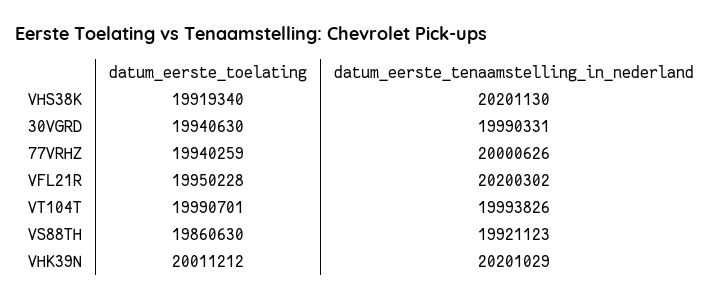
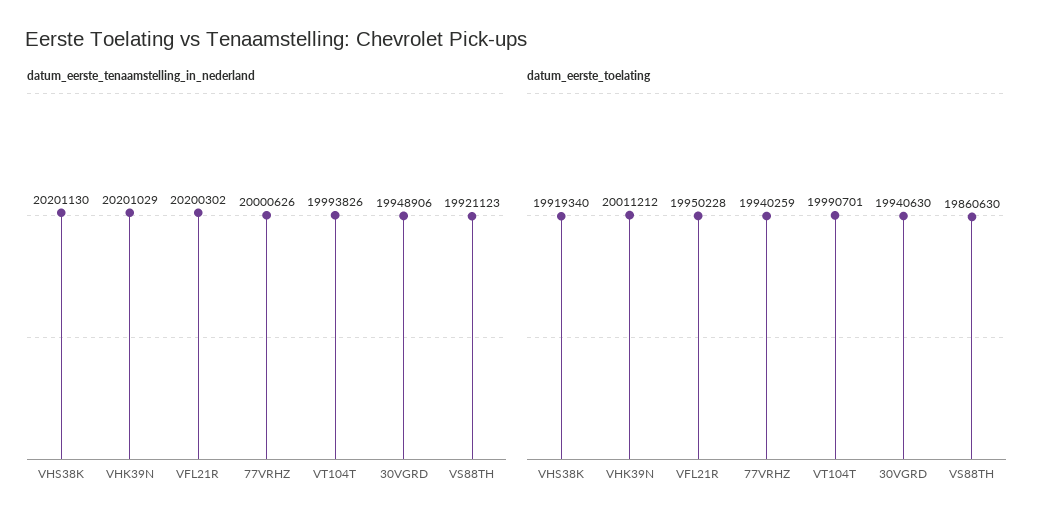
datum_eerste_tenaamstelling_in_nederland, 30VGRD: 19990331 -> 19948906

